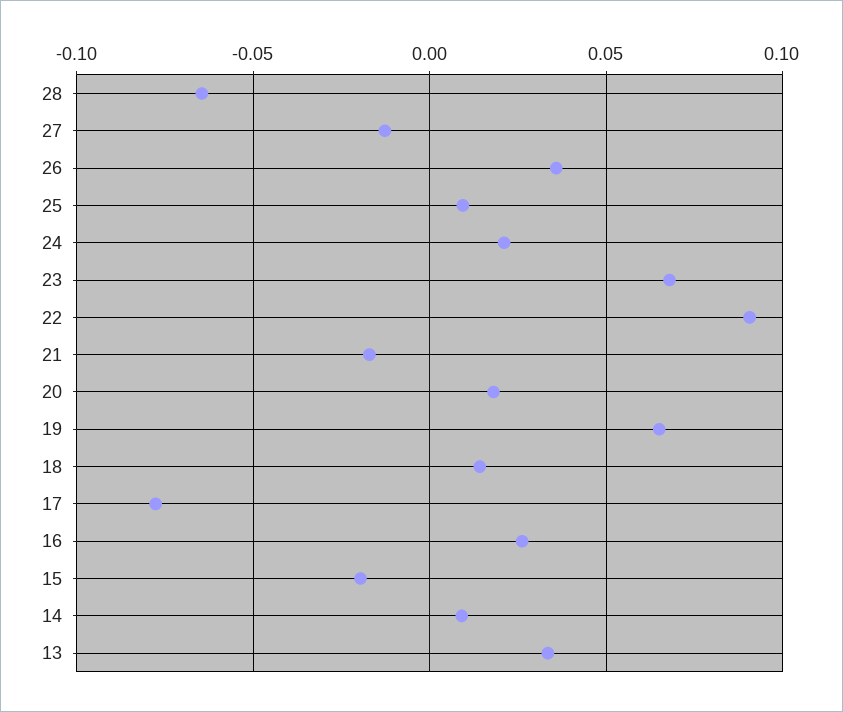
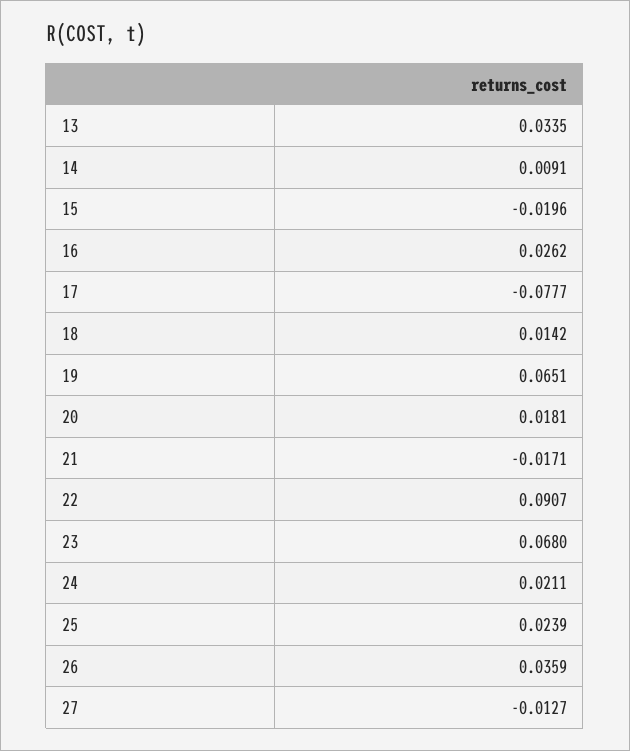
28: -0.065 -> none
25: 0.01 -> 0.0239

